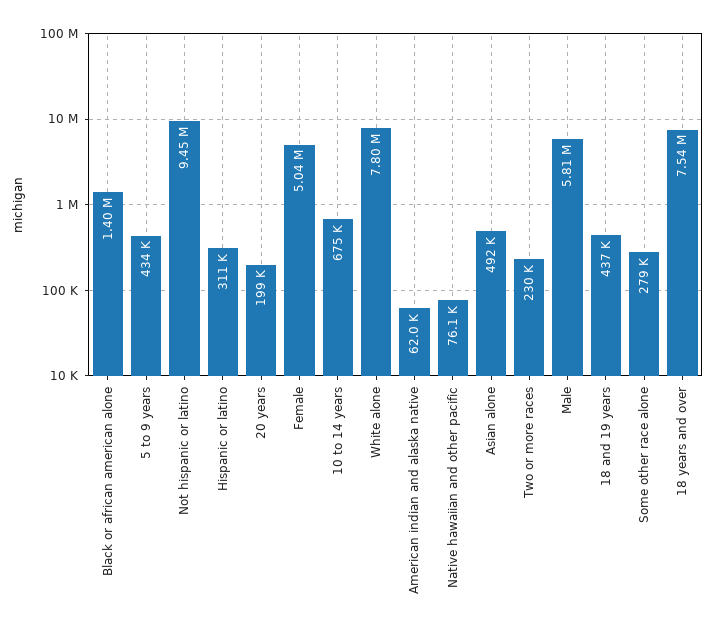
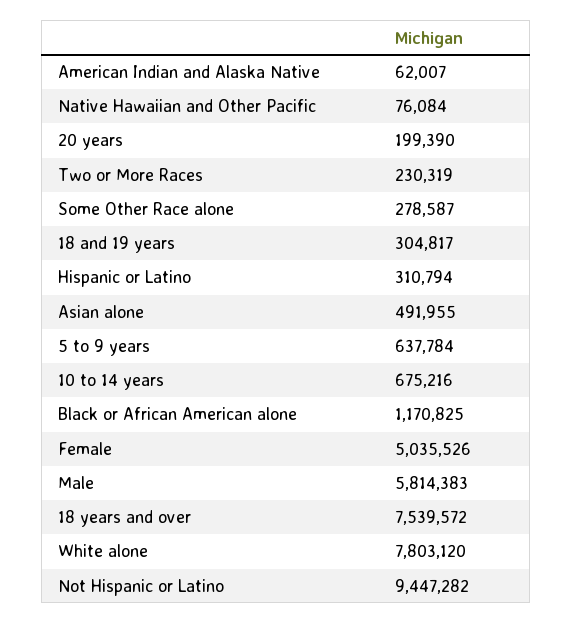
Black or african american alone: 1400000 -> 1170825
5 to 9 years: 434000 -> 637784
18 and 19 years: 437000 -> 304817

